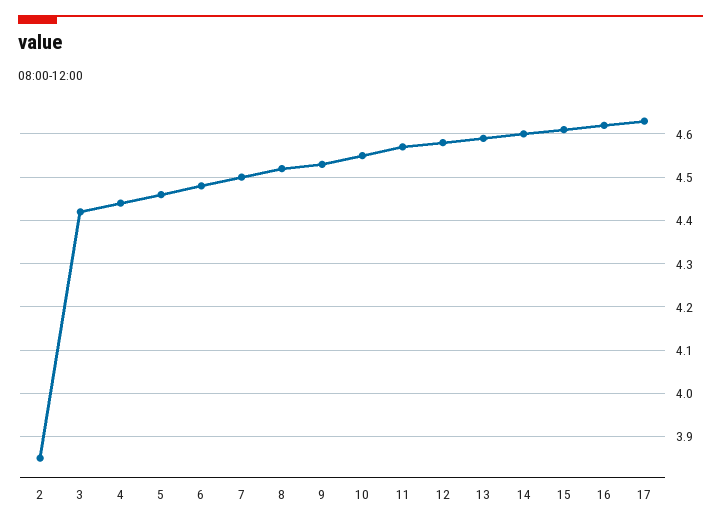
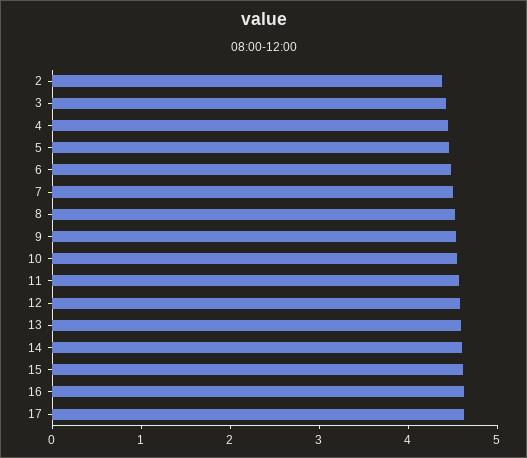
2: 3.85 -> 4.4

